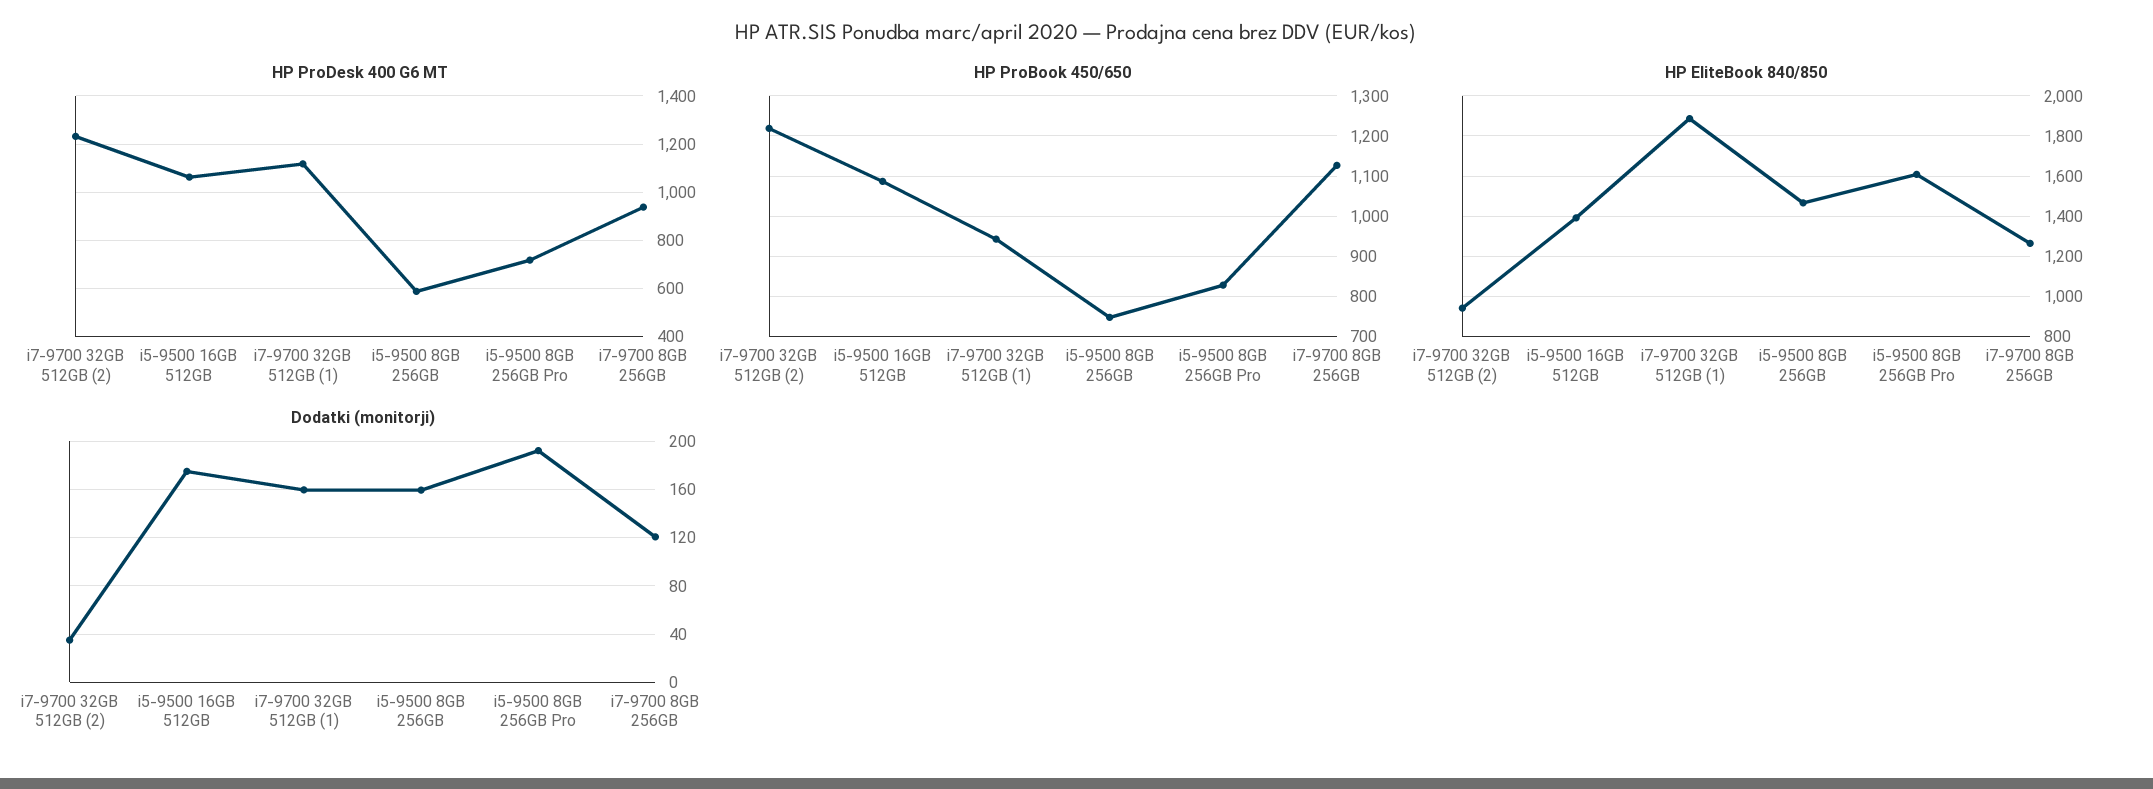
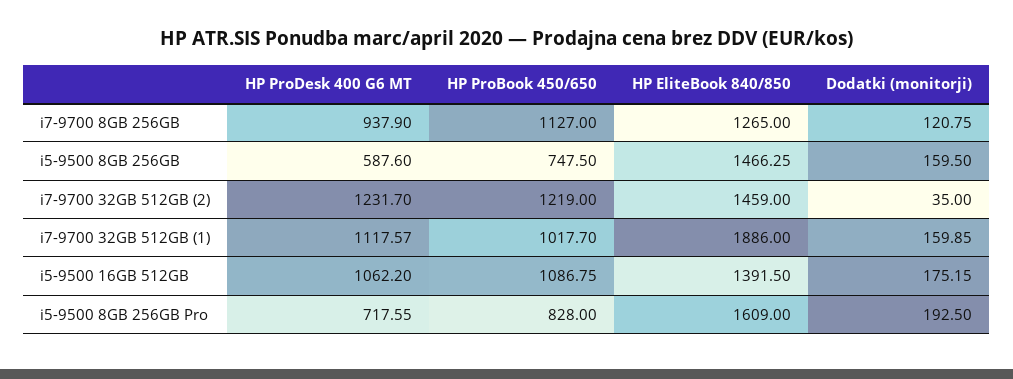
HP ProBook 450/650, i7-9700 32GB 512GB (1): 940 -> 1017.7
HP EliteBook 840/850, i7-9700 32GB 512GB (2): 950 -> 1459

